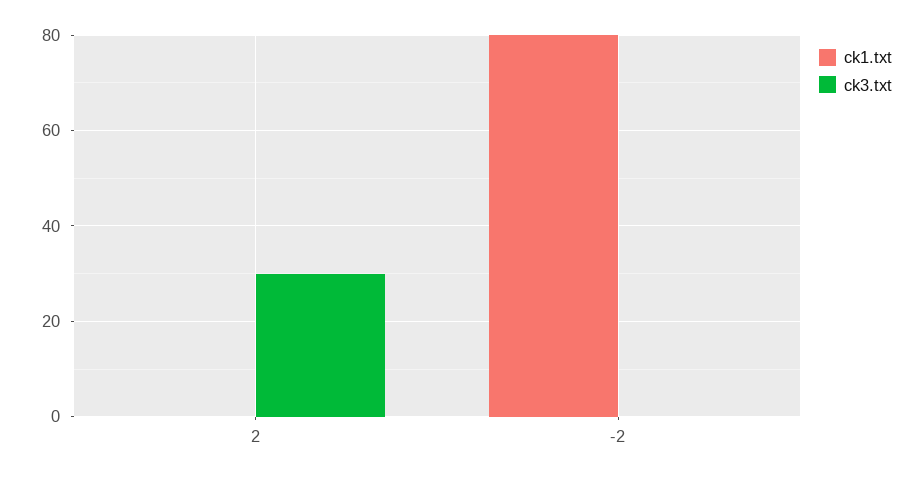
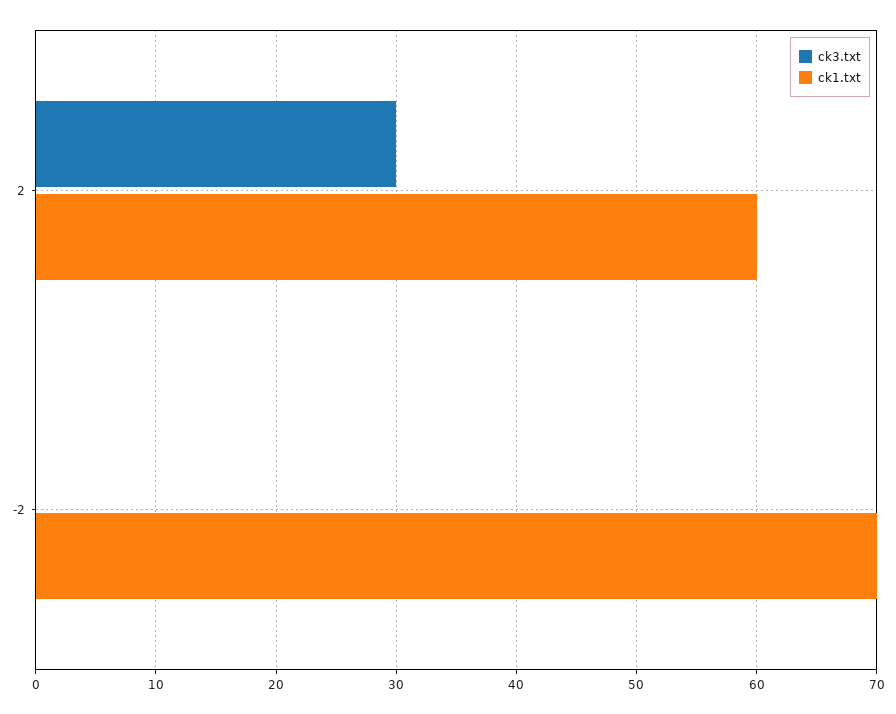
ck1.txt, 2: 0 -> 60
ck1.txt, -2: 80 -> 70

